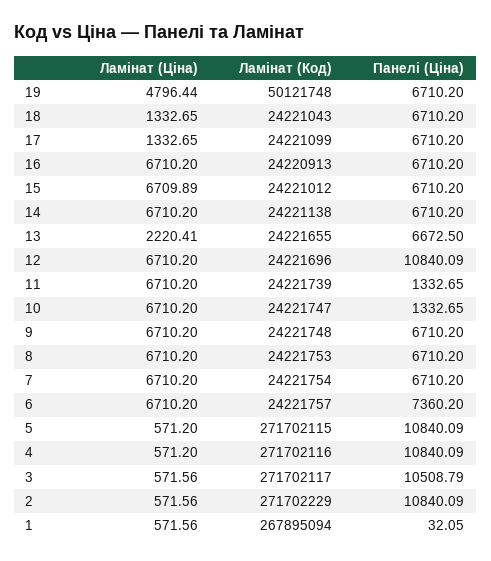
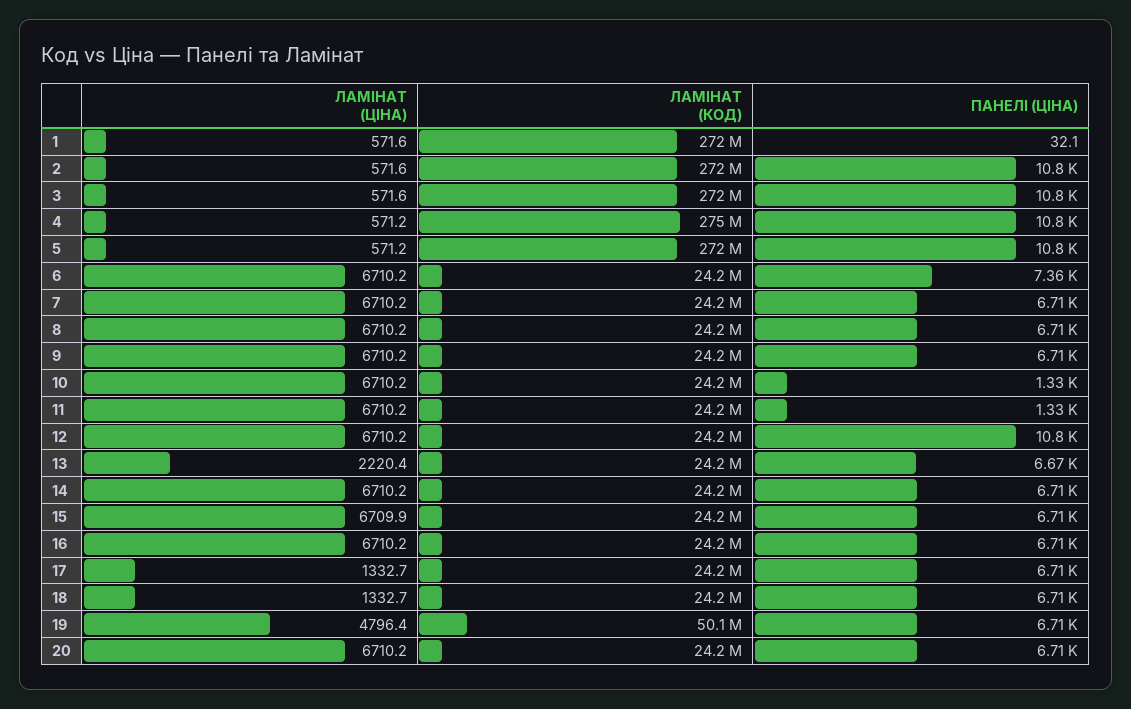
Ламінат (Код), 4: 271702116 -> 275000000
Панелі (Ціна), 3: 10508.79 -> 10800
Ламінат (Код), 1: 267895094 -> 272000000
Ламінат (Ціна), 20: none -> 6710.2
Ламінат (Код), 20: none -> 24200000
Панелі (Ціна), 20: none -> 6710

